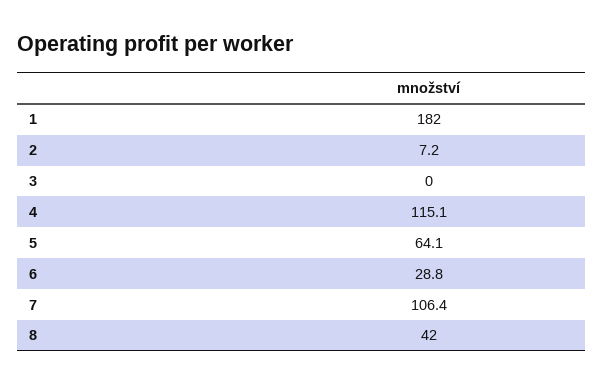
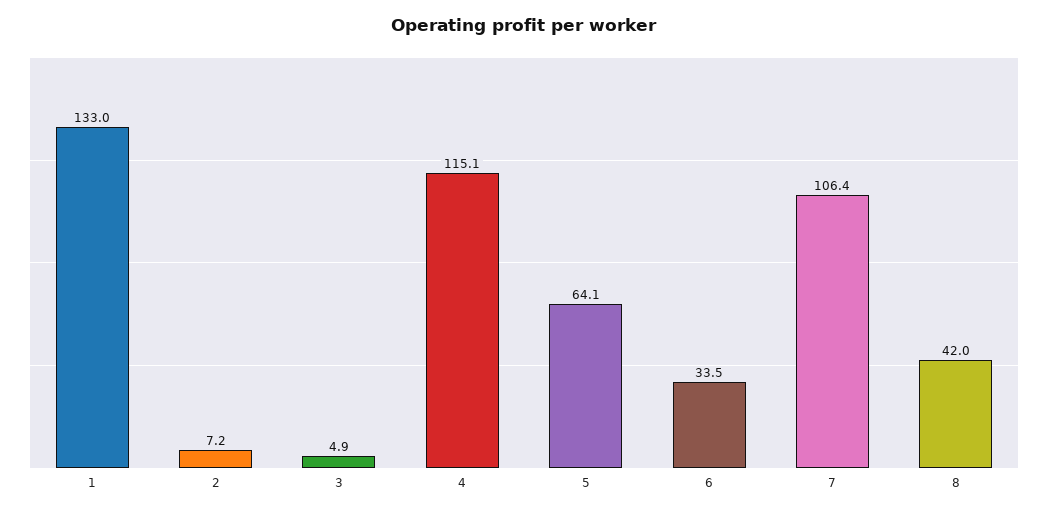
1: 182 -> 133
3: 0 -> 4.9
6: 28.8 -> 33.5

